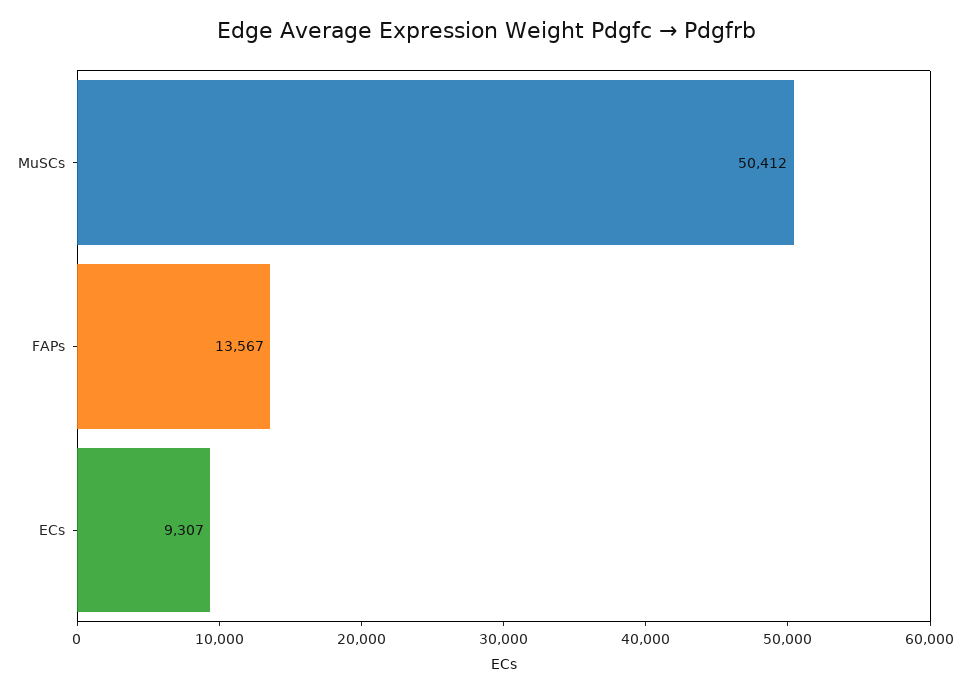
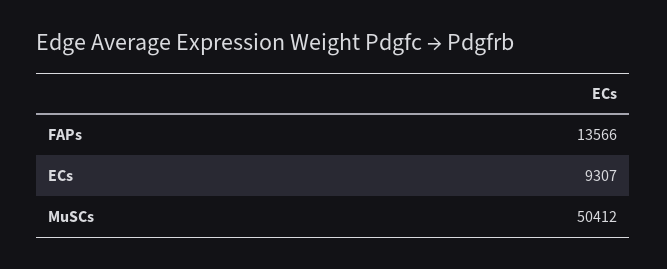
FAPs: 13567 -> 13566

